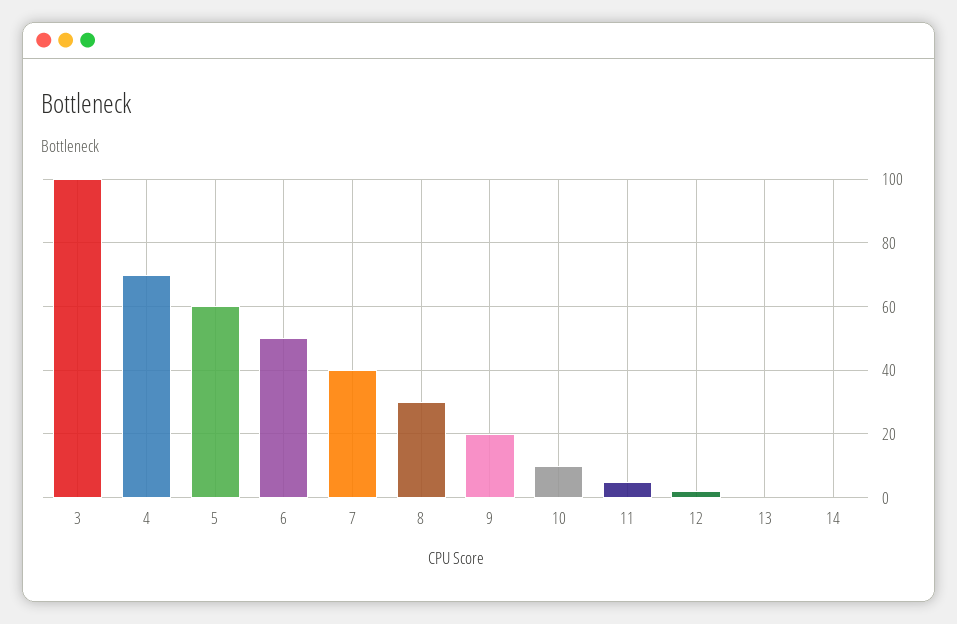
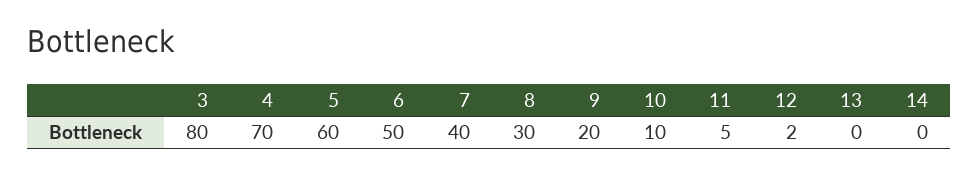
3: 100 -> 80

